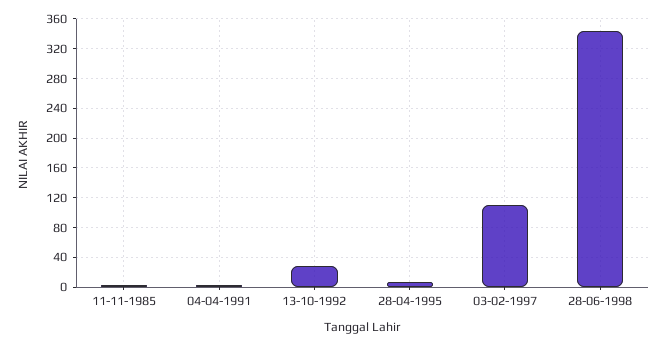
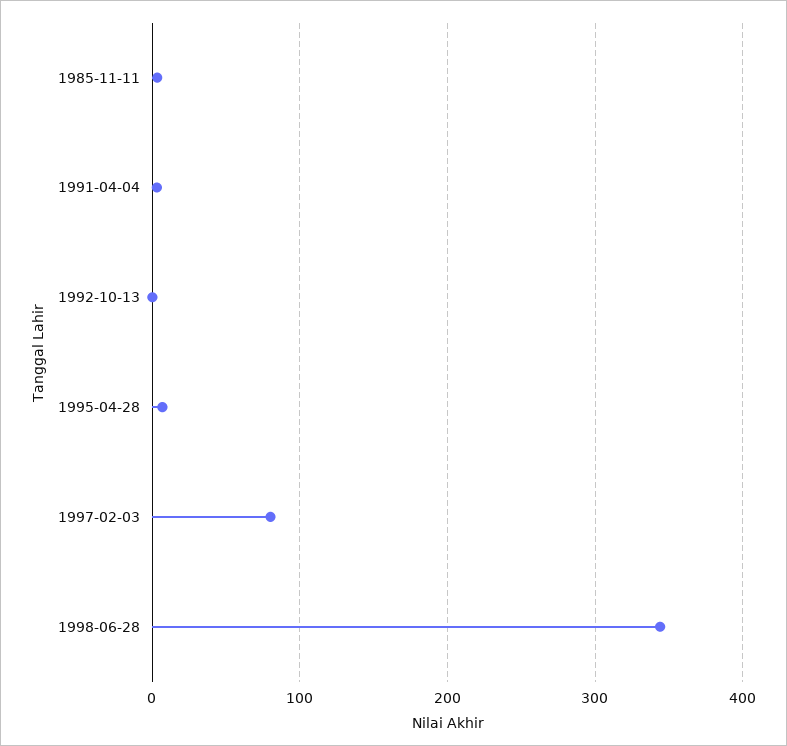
13-10-1992: 30 -> 0
03-02-1997: 110 -> 80

